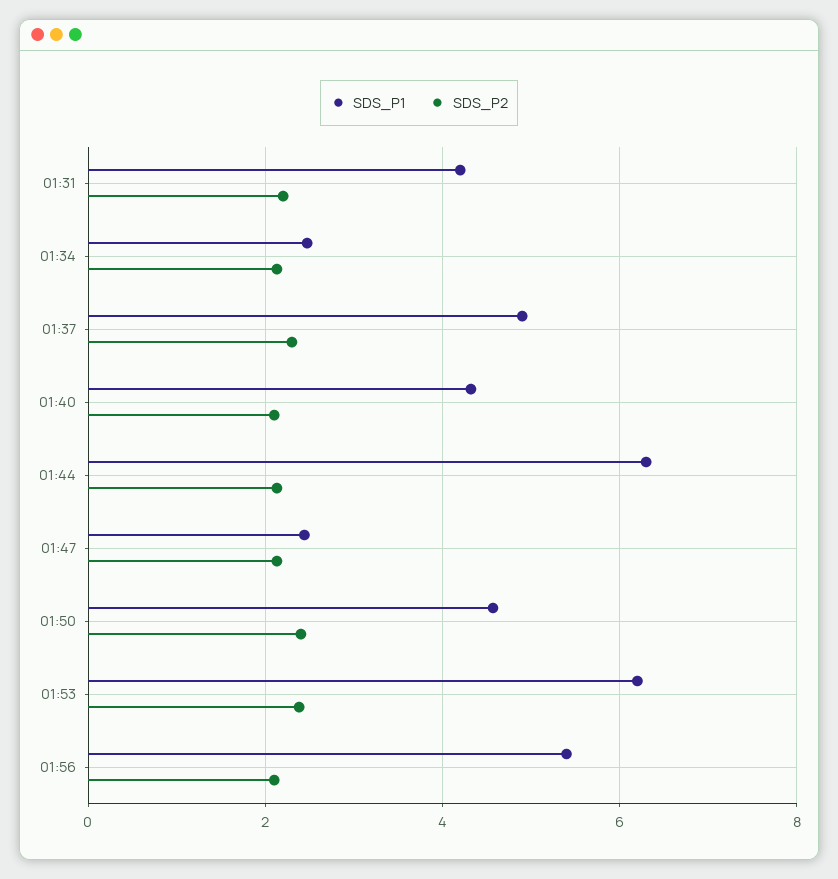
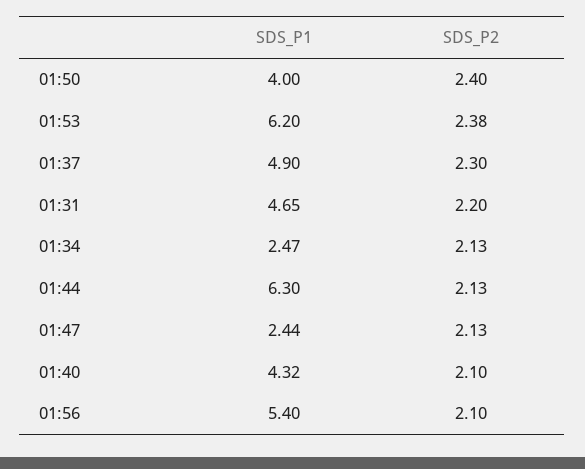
SDS_P1, 01:31: 4.2 -> 4.65
SDS_P1, 01:50: 4.6 -> 4

